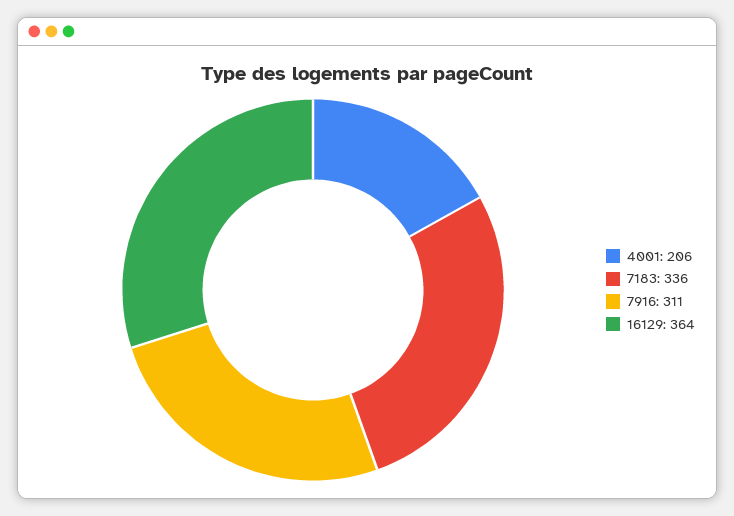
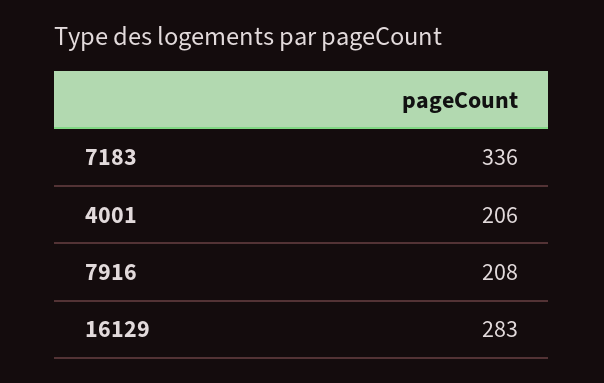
7916: 311 -> 208
16129: 364 -> 283

